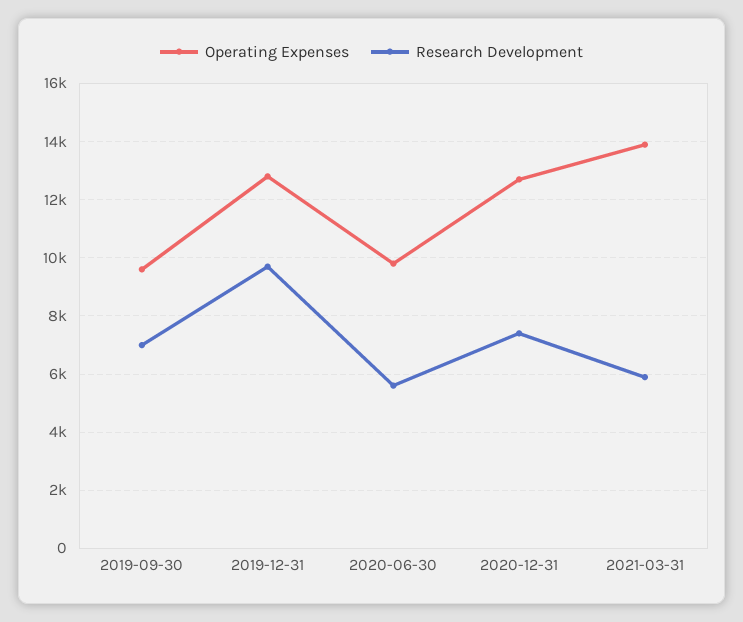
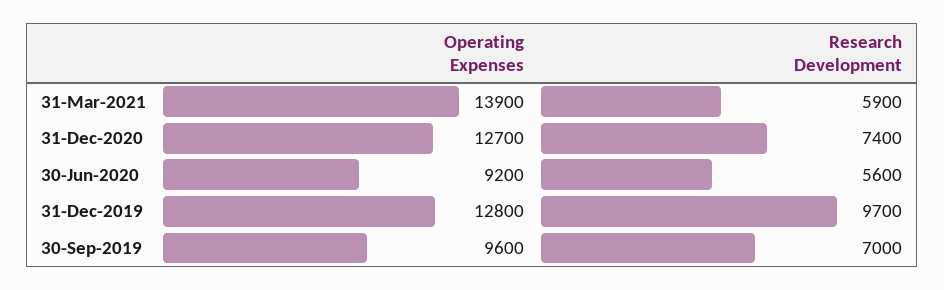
Operating Expenses, 2020-06-30: 9750 -> 9200

